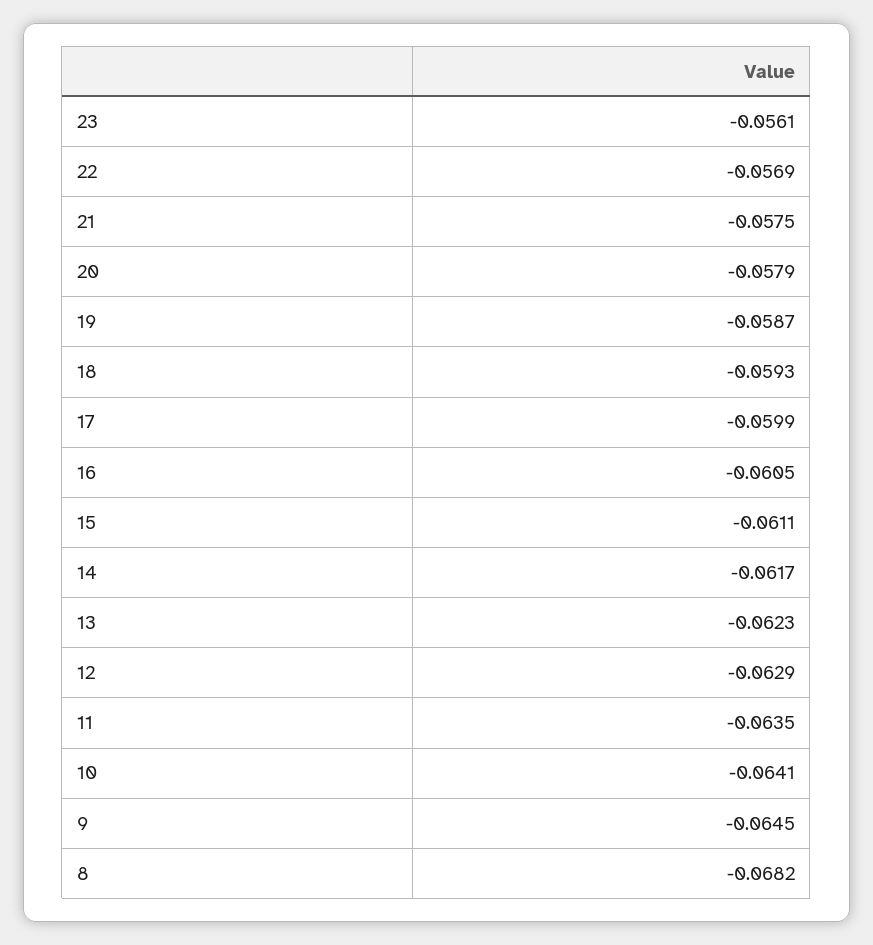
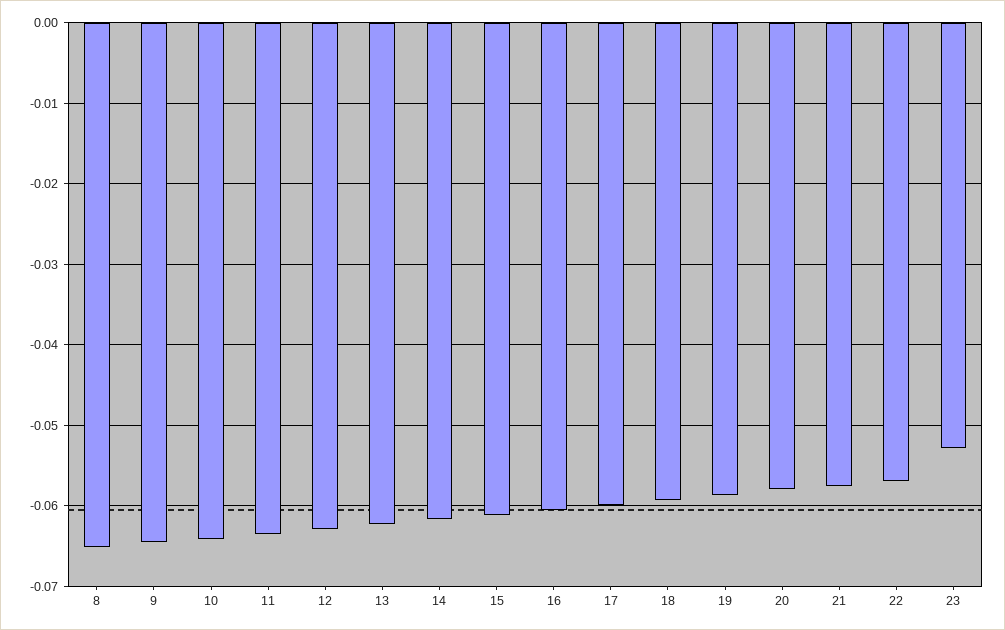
23: -0.0561 -> -0.053
8: -0.0682 -> -0.065

